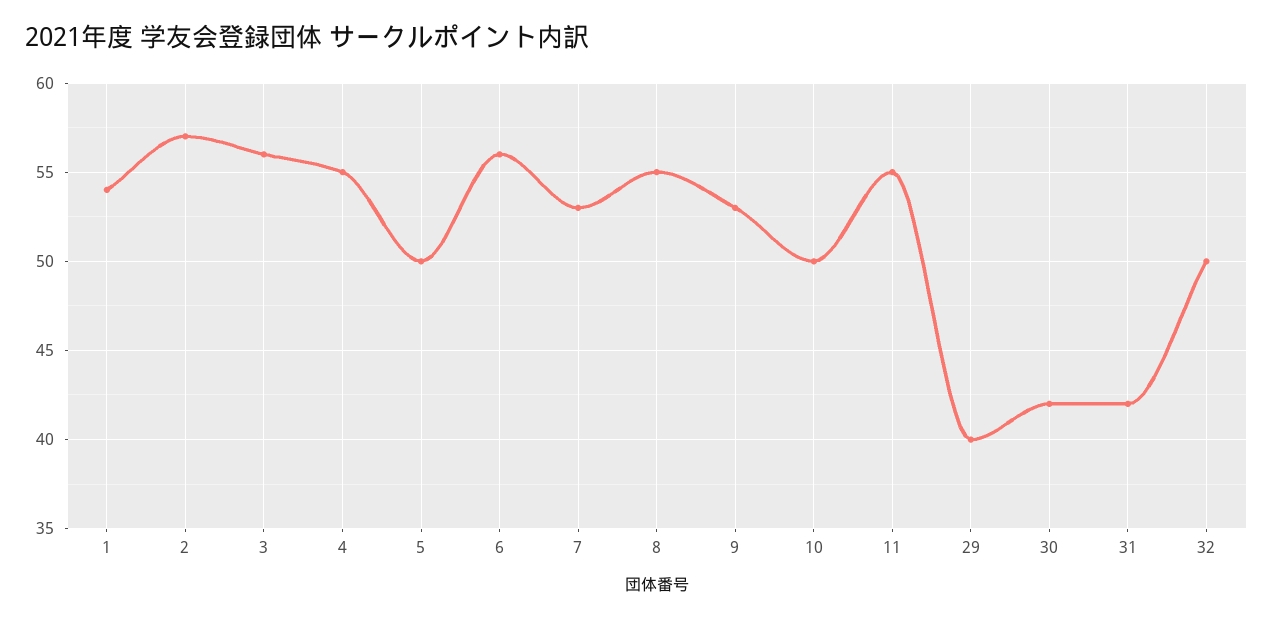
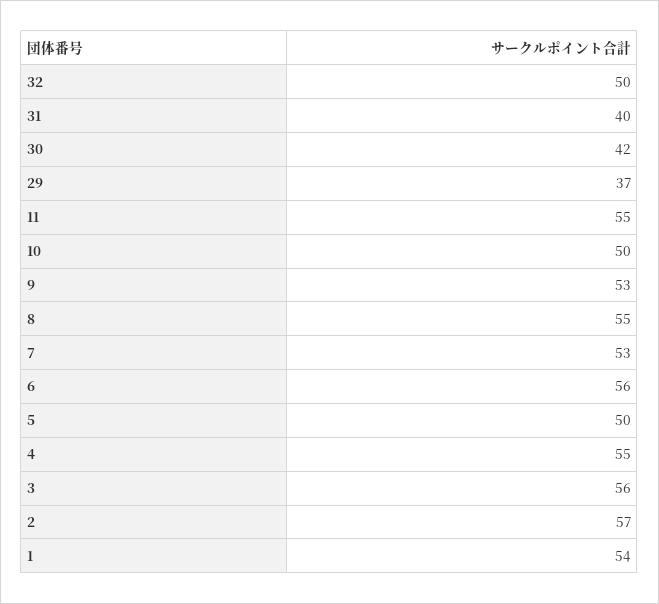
29: 40 -> 37
31: 42 -> 40

